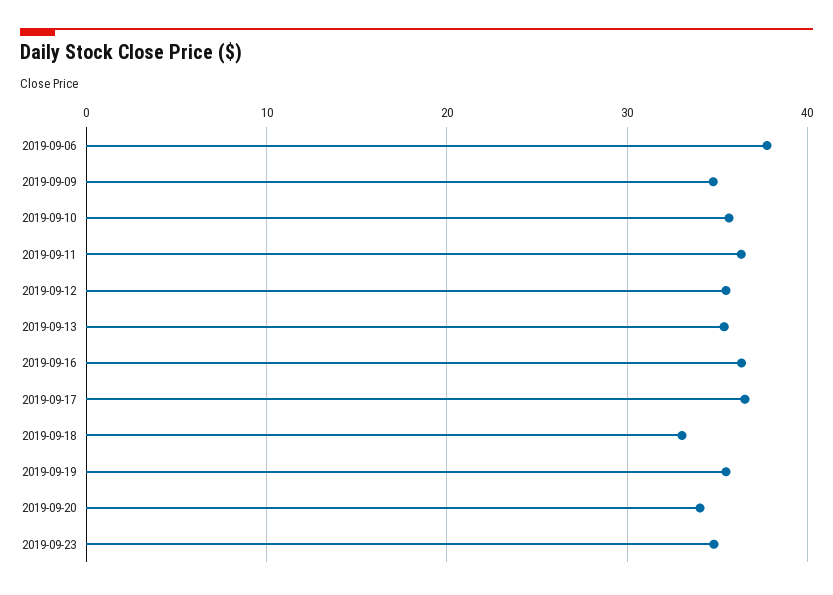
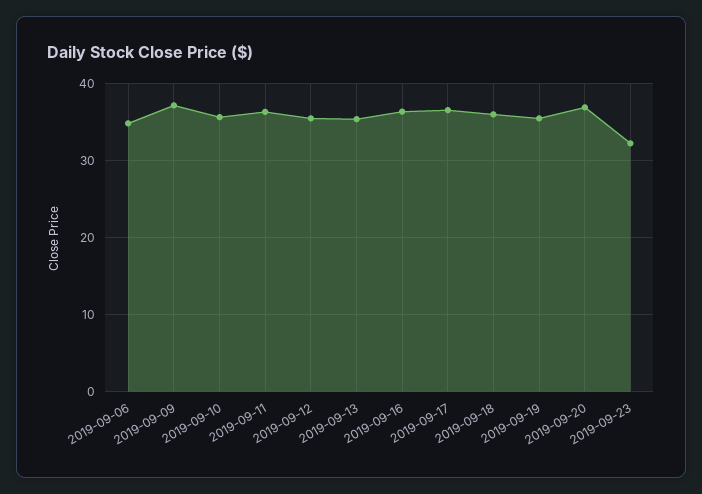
2019-09-06: 38 -> 35
2019-09-09: 35 -> 37
2019-09-18: 33 -> 36
2019-09-20: 34 -> 37
2019-09-23: 35 -> 32

